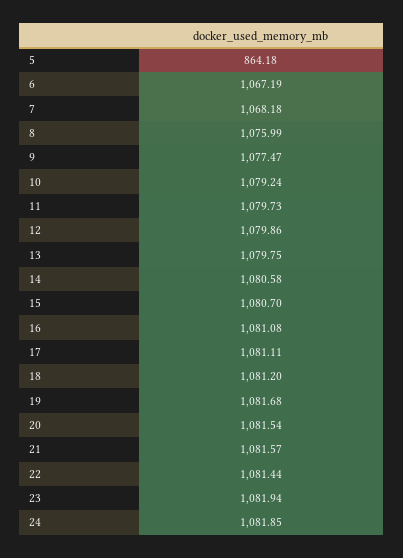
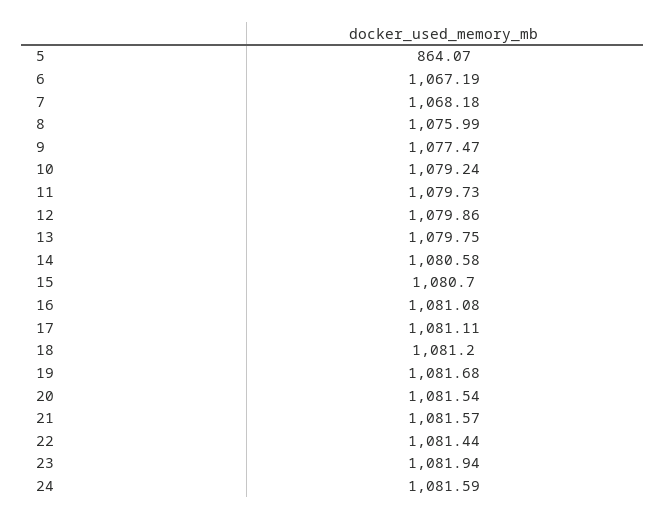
5: 864.18 -> 864.07
24: 1081.85 -> 1081.59

